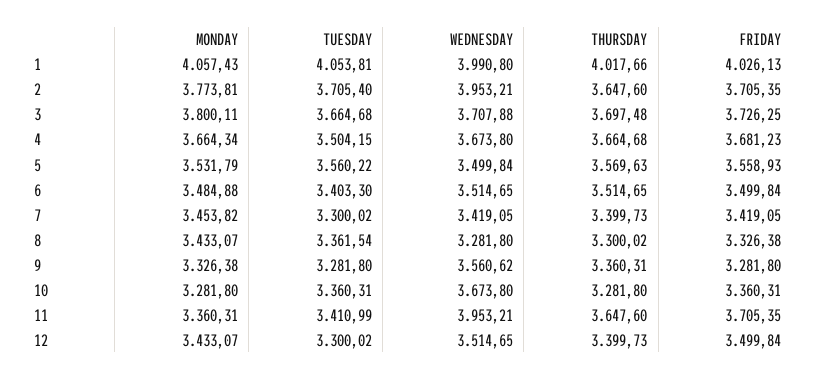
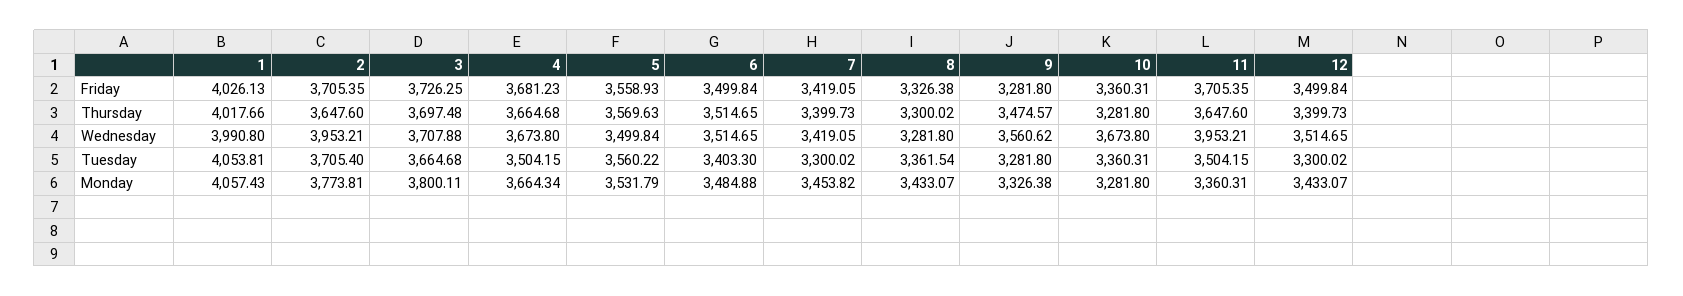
THURSDAY, 9: 3360.31 -> 3474.57
TUESDAY, 11: 3410.99 -> 3504.15

